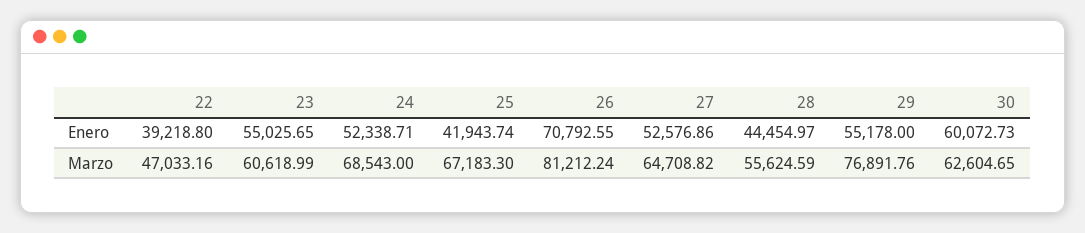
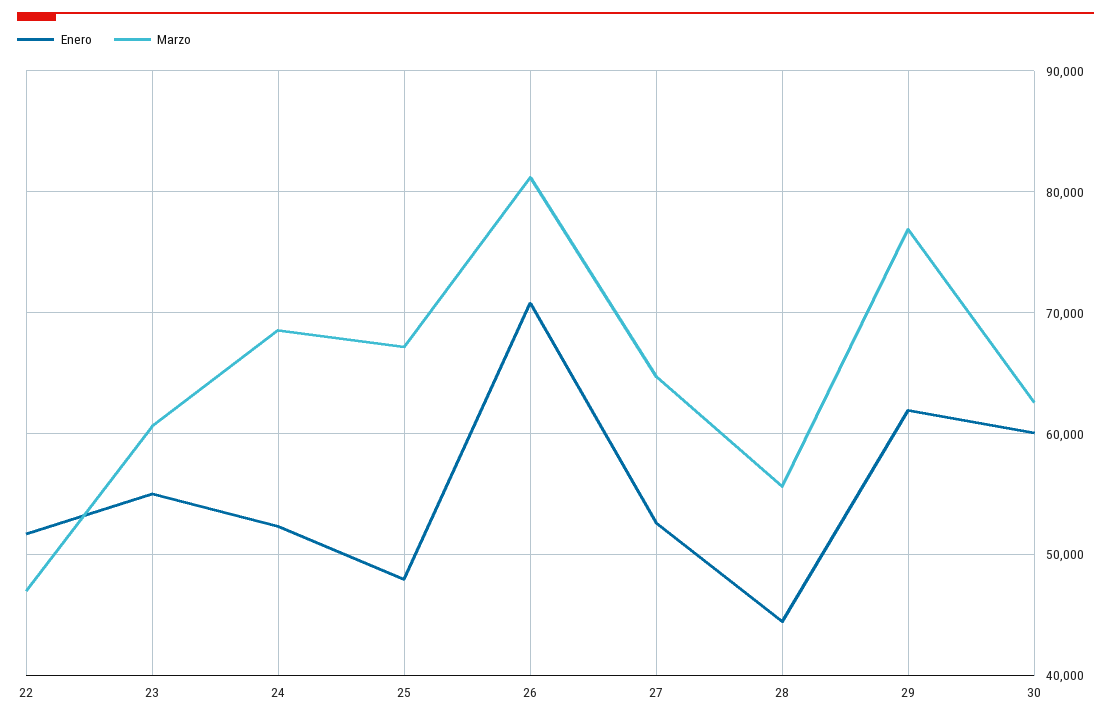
Enero, 22: 39218.8 -> 52000
Enero, 25: 41943.74 -> 48000
Enero, 29: 55178 -> 62000

